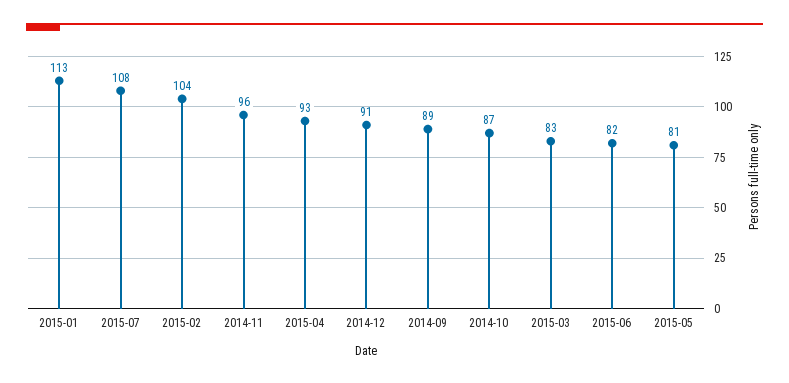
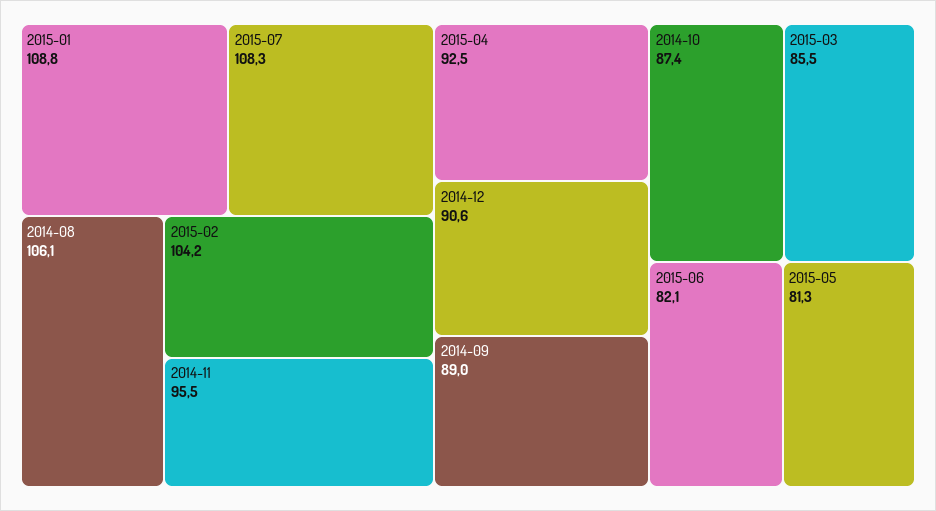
2015-01: 113 -> 108.8
2015-03: 83 -> 85.5
2014-08: none -> 106.1

